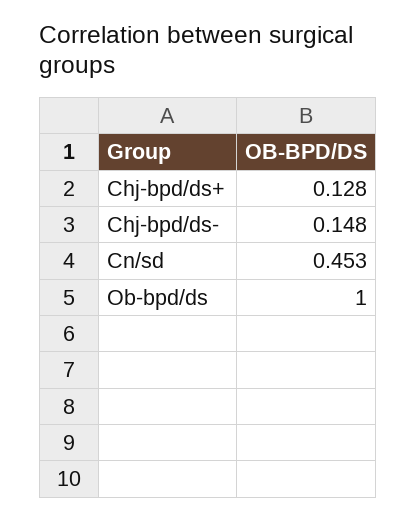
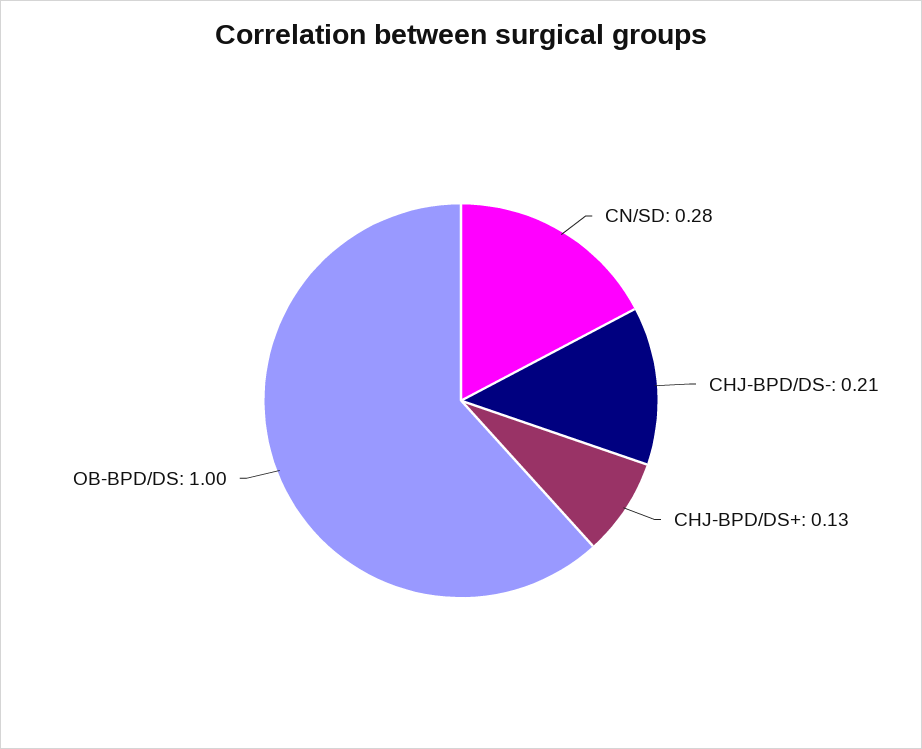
Chj-bpd/ds-: 0.148 -> 0.21
Cn/sd: 0.453 -> 0.28

